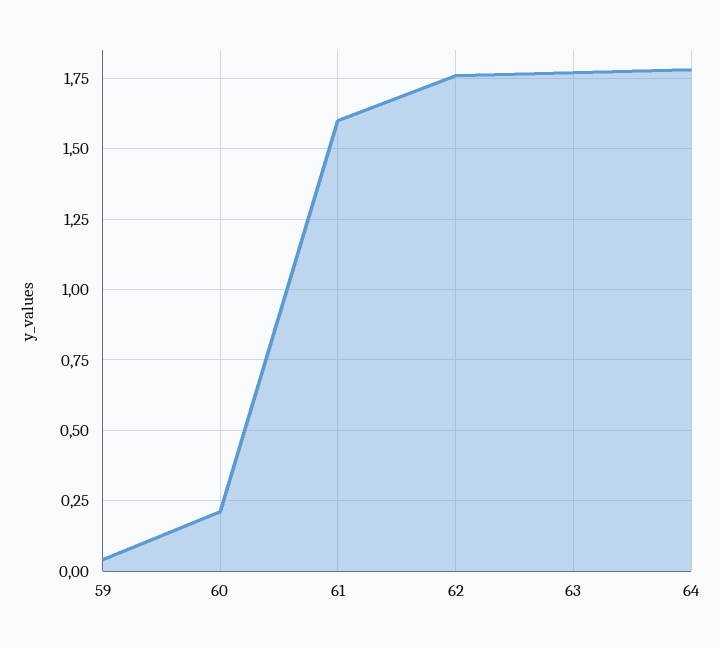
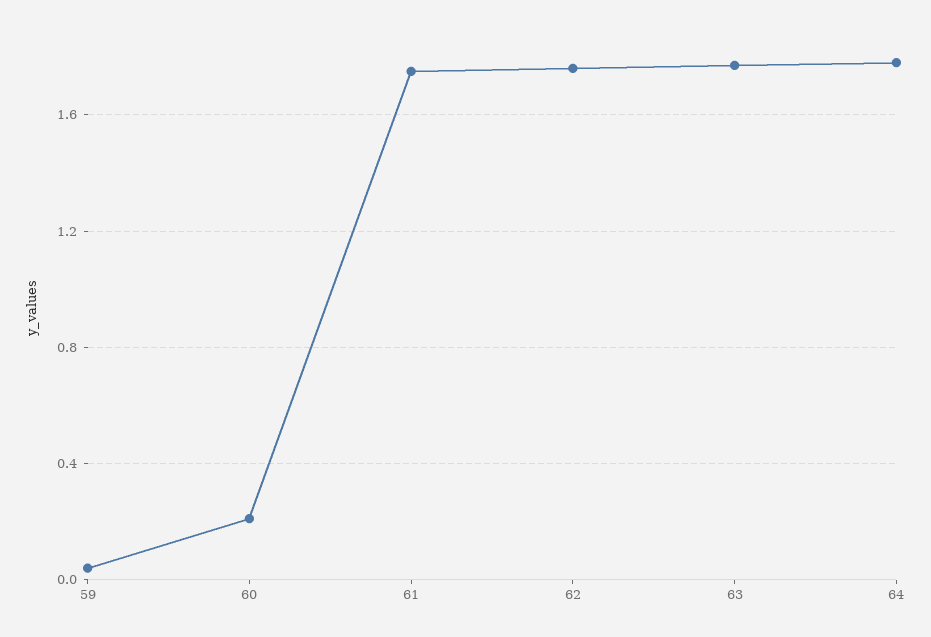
61: 1.6 -> 1.75

